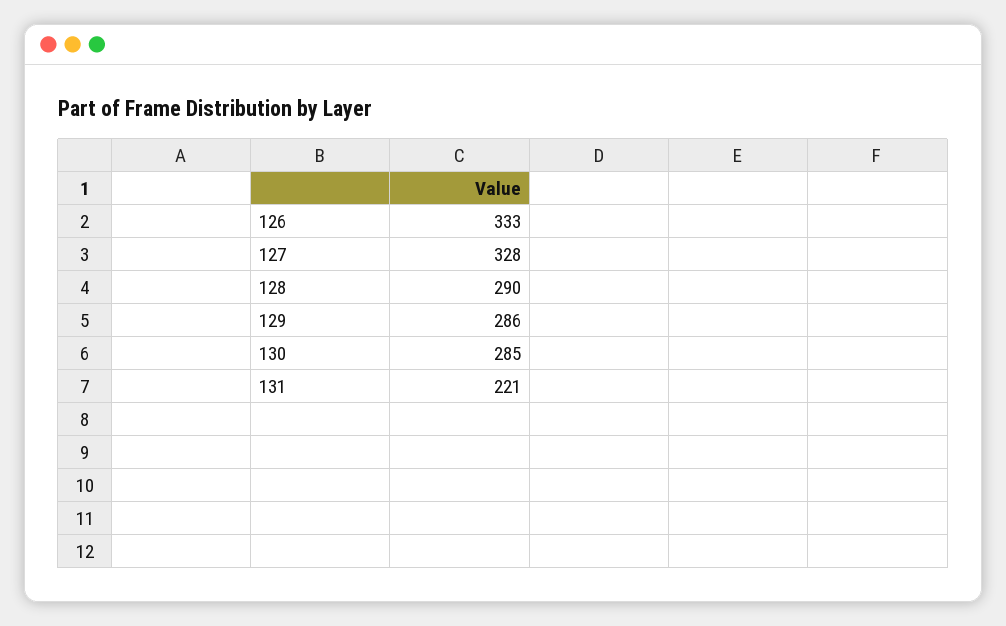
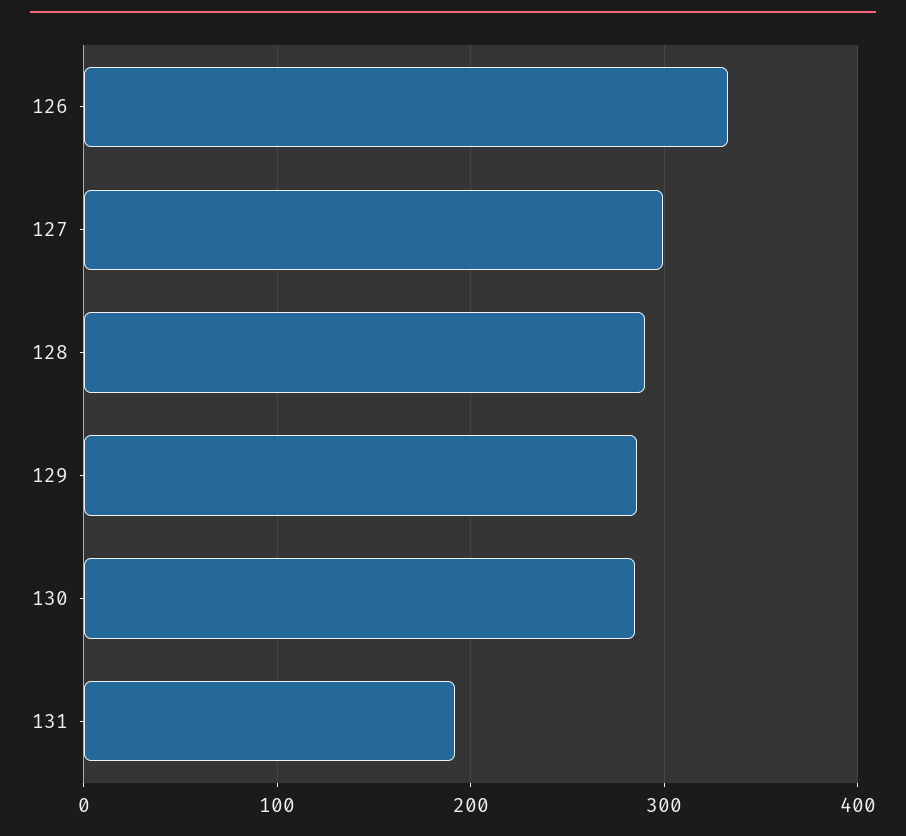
127: 328 -> 300
131: 221 -> 190

